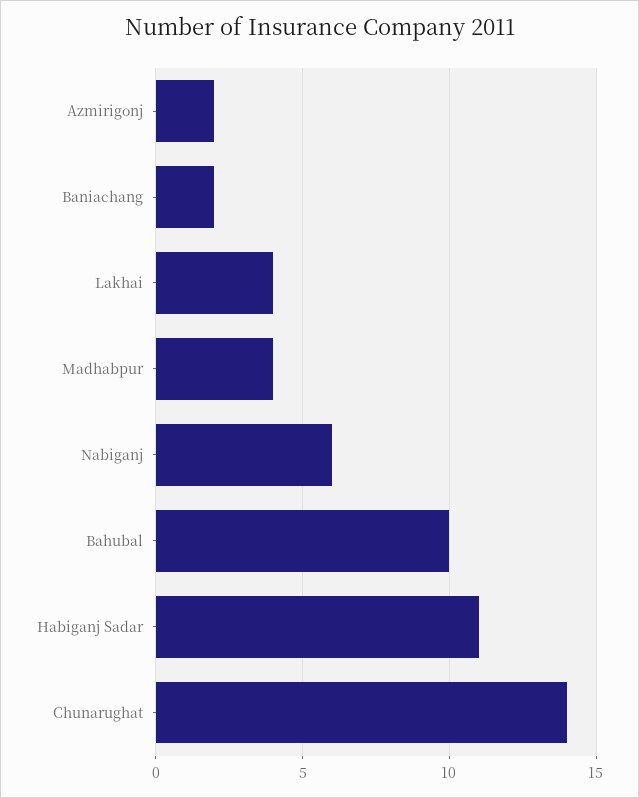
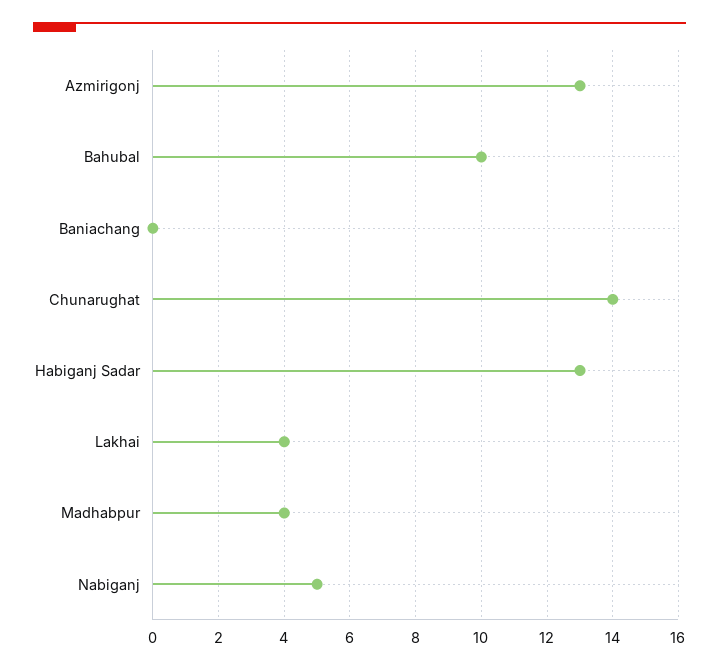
Azmirigonj: 2 -> 13
Baniachang: 2 -> 0
Nabiganj: 6 -> 5
Habiganj Sadar: 11 -> 13

